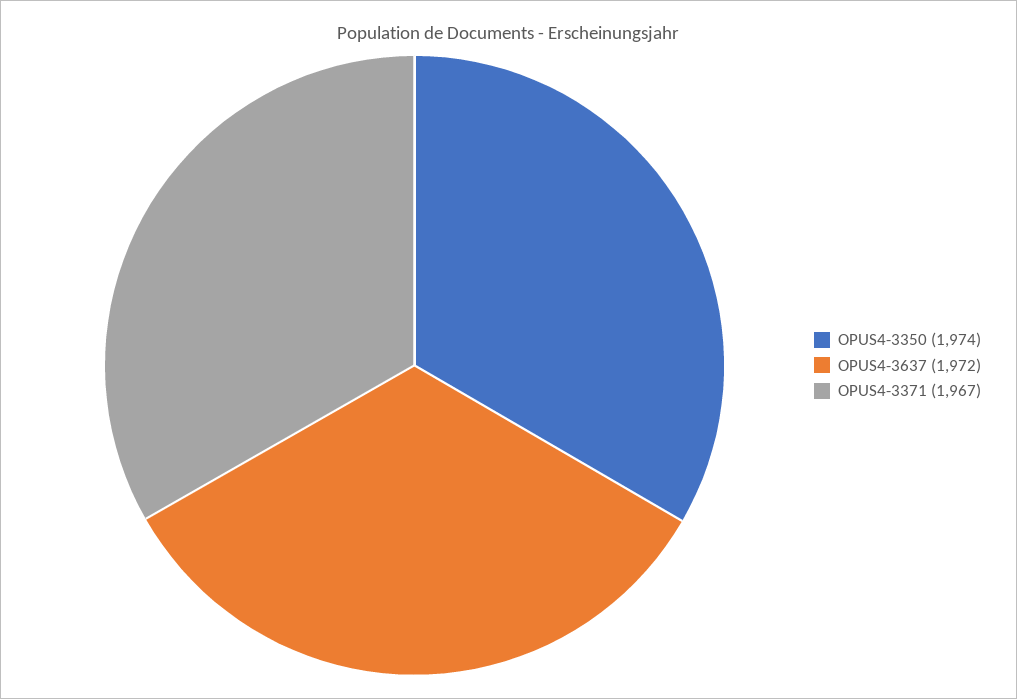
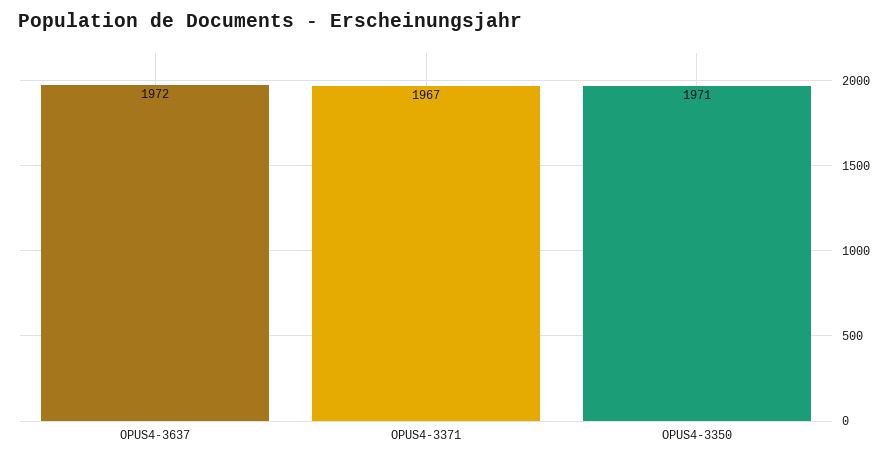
OPUS4-3350: 1974 -> 1971

